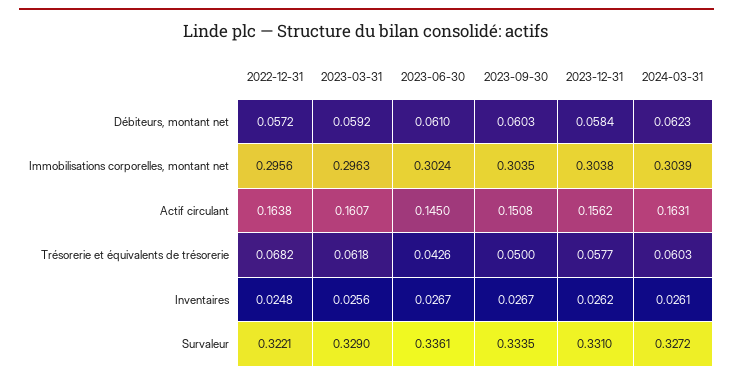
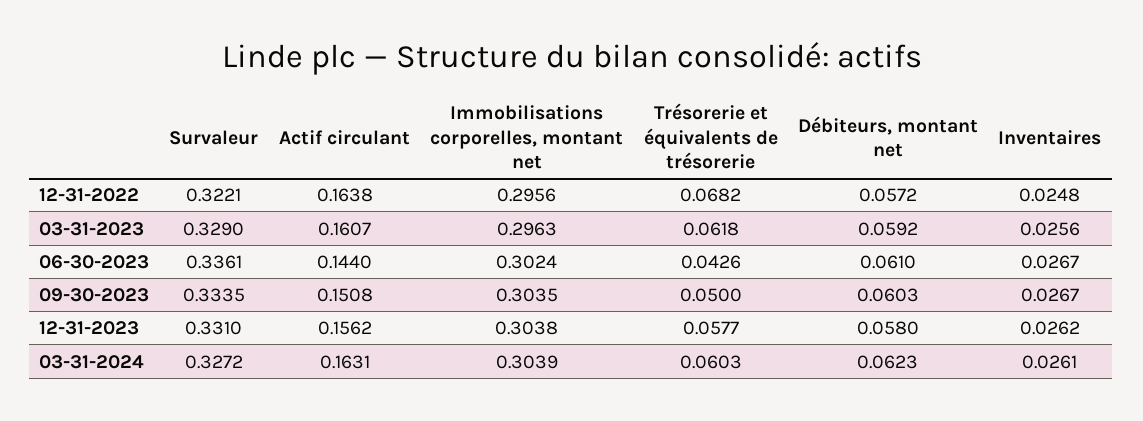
2023-12-31, Débiteurs, montant net: 0.0584 -> 0.058
2023-06-30, Actif circulant: 0.145 -> 0.144

